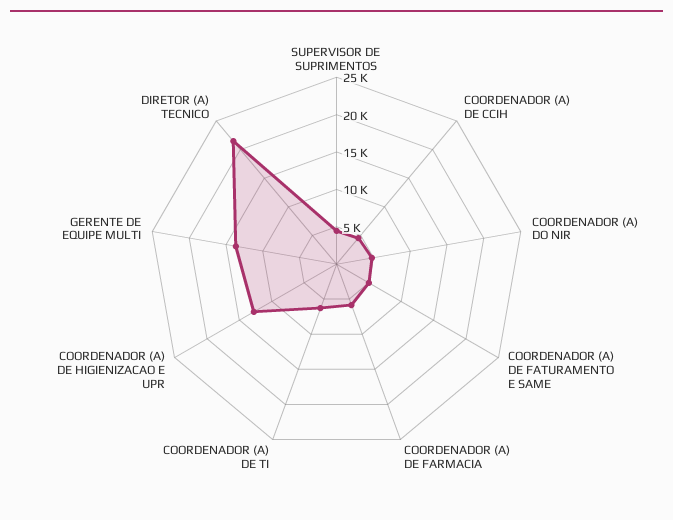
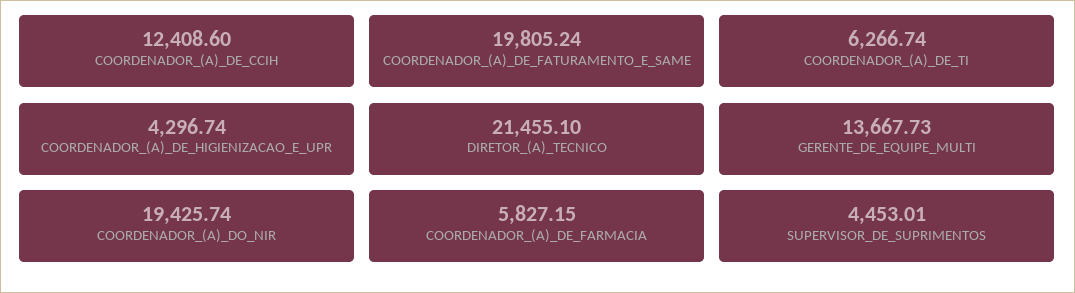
COORDENADOR (A) DE CCIH: 5000 -> 12408.6
COORDENADOR (A) DO NIR: 5000 -> 19425.74
COORDENADOR (A) DE FATURAMENTO E SAME: 5000 -> 19805.24
COORDENADOR (A) DE HIGIENIZACAO E UPR: 12500 -> 4296.74

